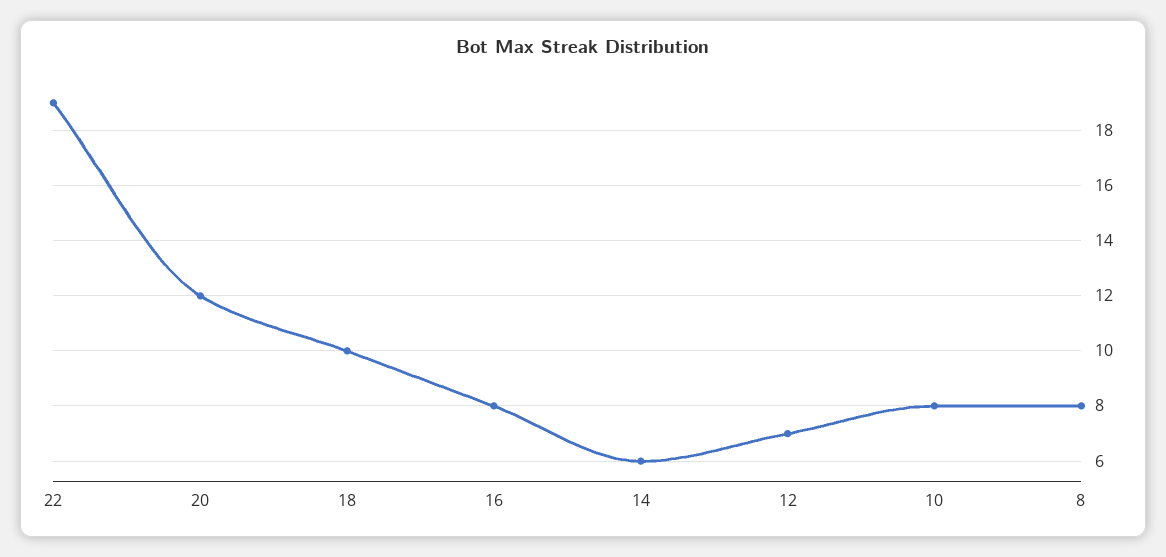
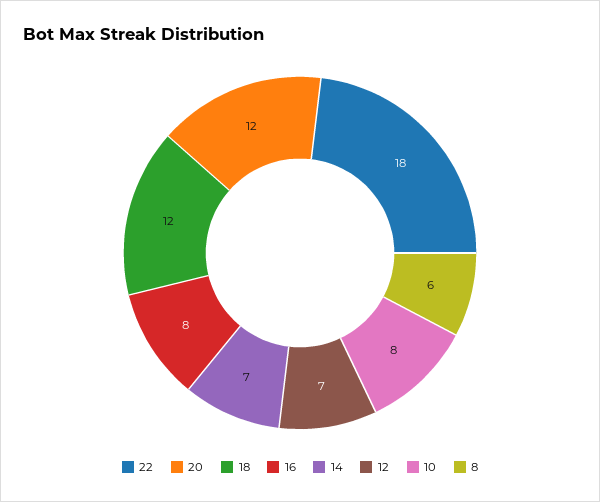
22: 19 -> 18
18: 10 -> 12
14: 6 -> 7
8: 8 -> 6

